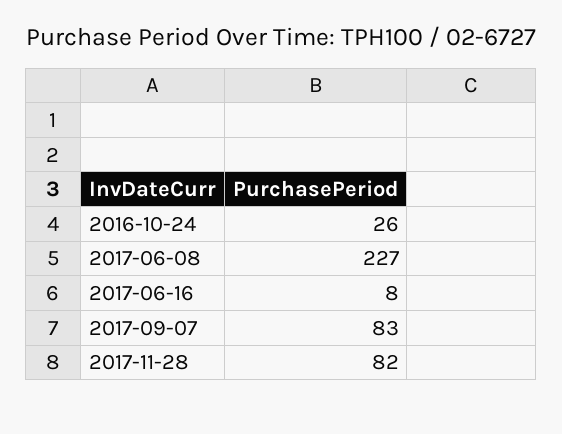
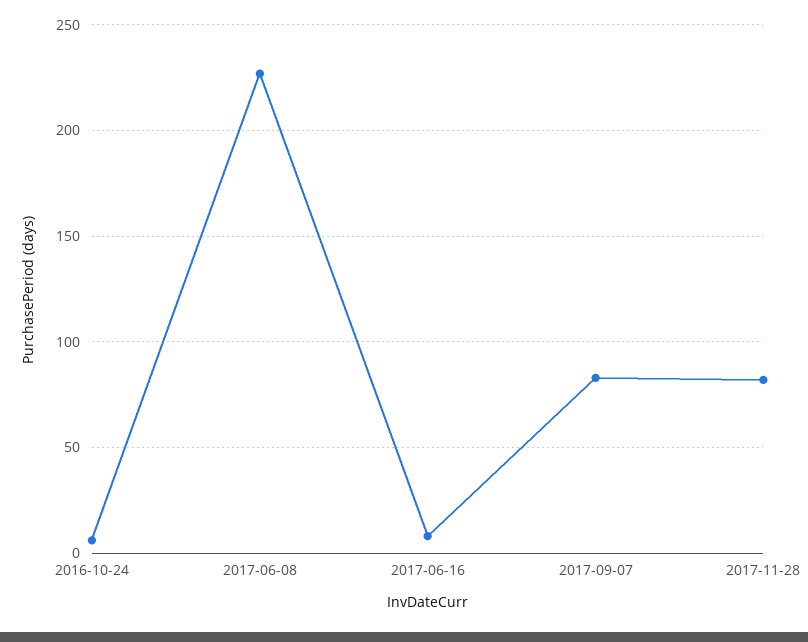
2016-10-24: 26 -> 5

